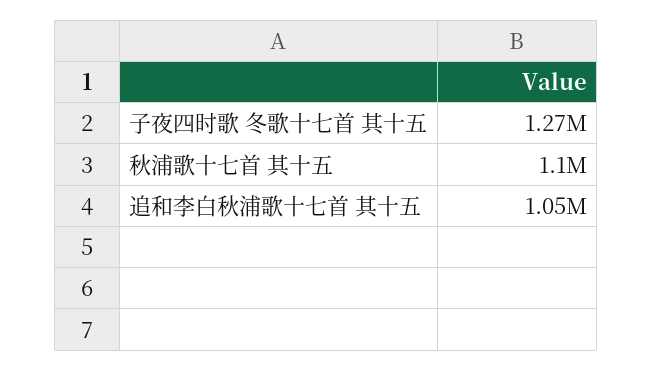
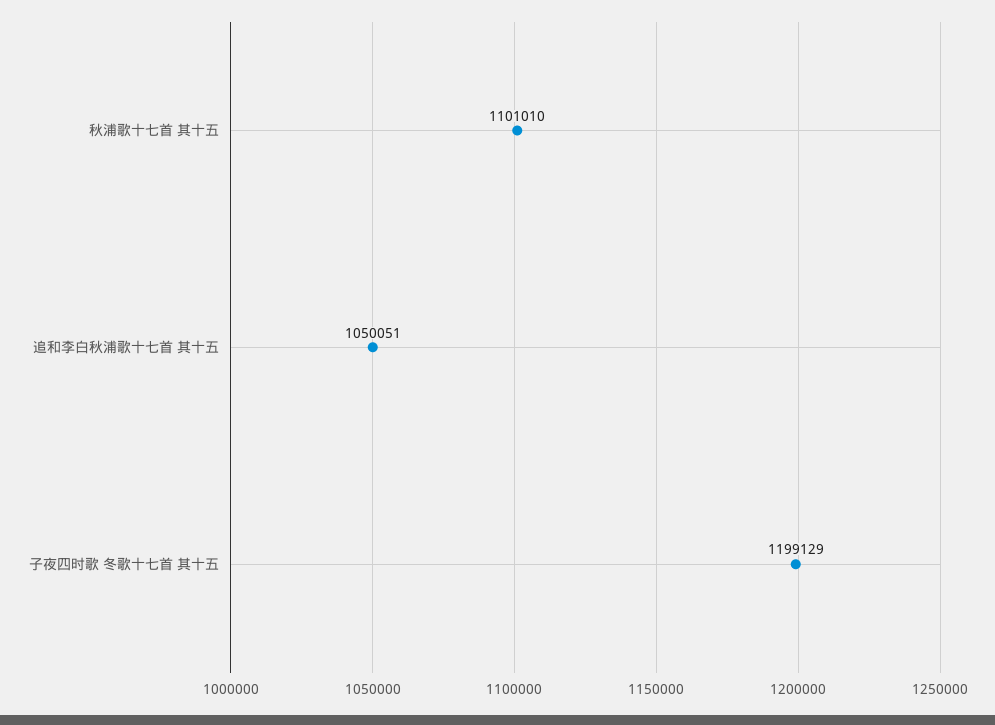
子夜四时歌 冬歌十七首 其十五: 1270000 -> 1199129

